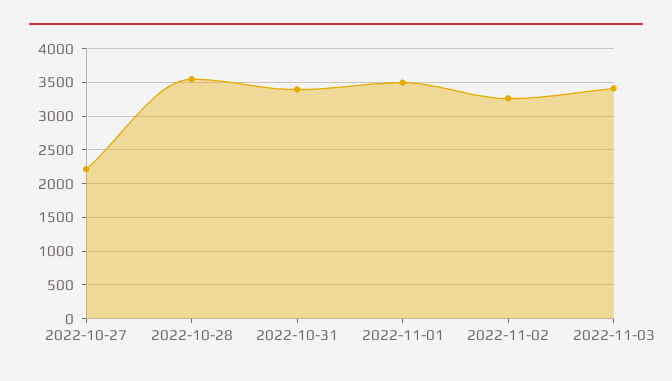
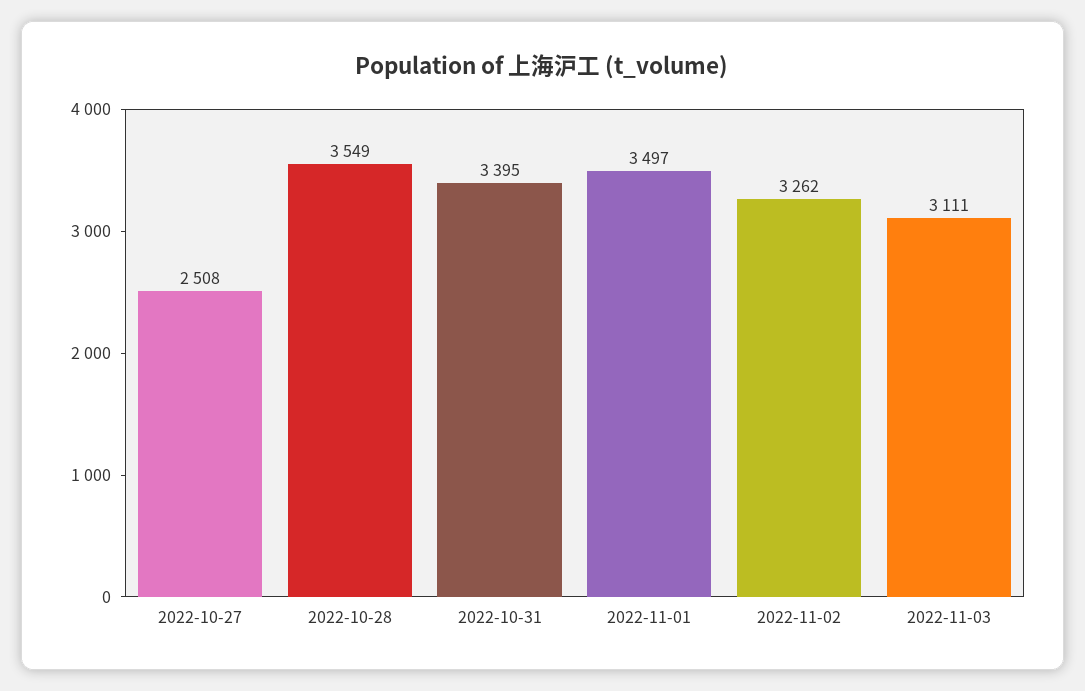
2022-10-27: 2200 -> 2508
2022-11-03: 3400 -> 3111

